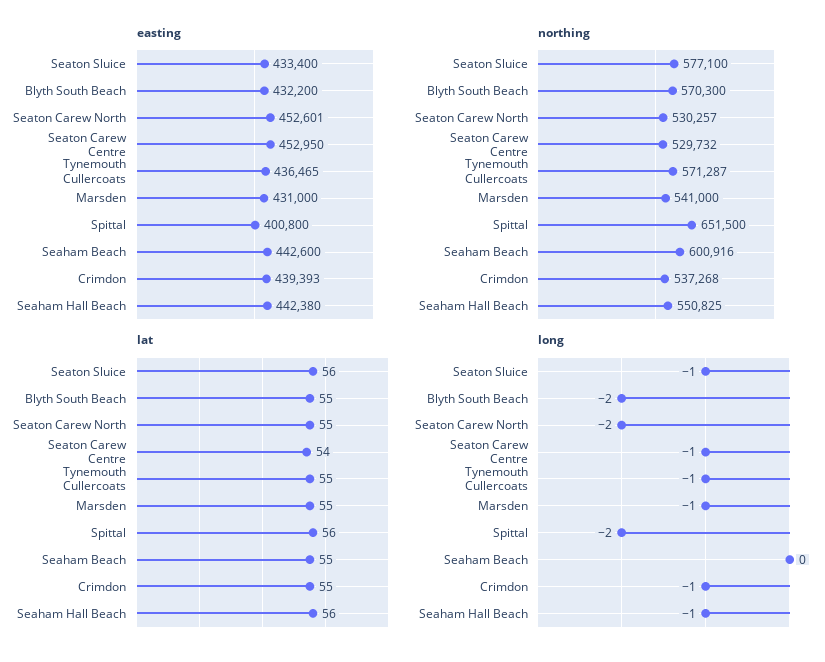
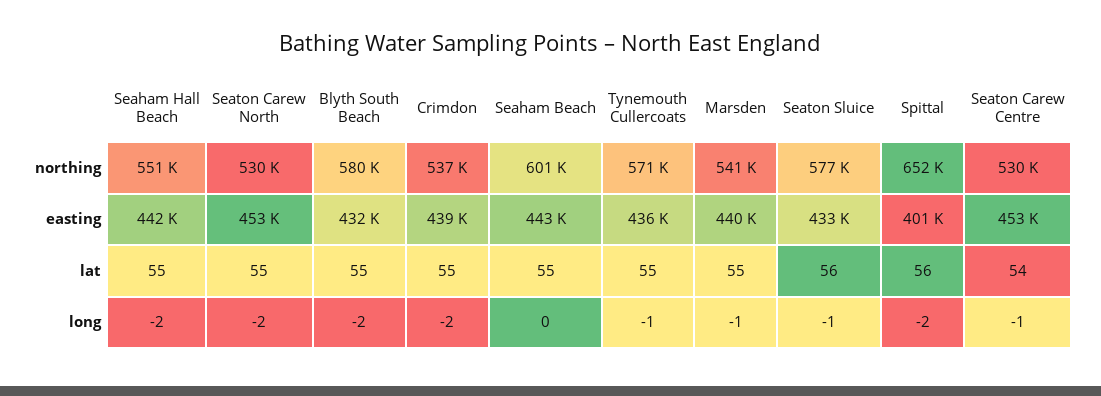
easting, Marsden: 431000 -> 440000
northing, Blyth South Beach: 570300 -> 580000
lat, Seaham Hall Beach: 56 -> 55
long, Crimdon: -1 -> -2
long, Seaham Hall Beach: -1 -> -2

